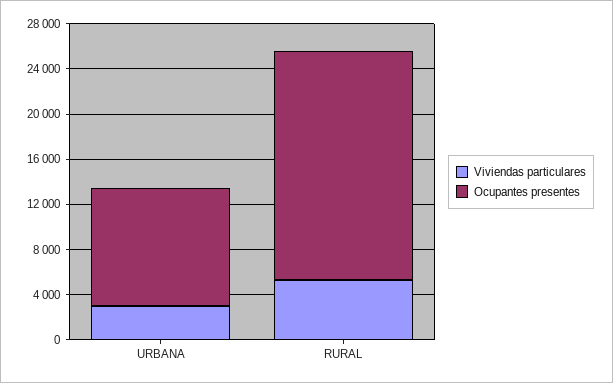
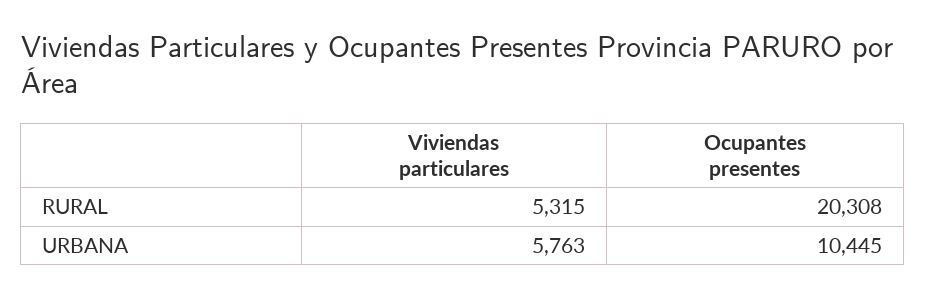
Viviendas particulares, URBANA: 3000 -> 5763

